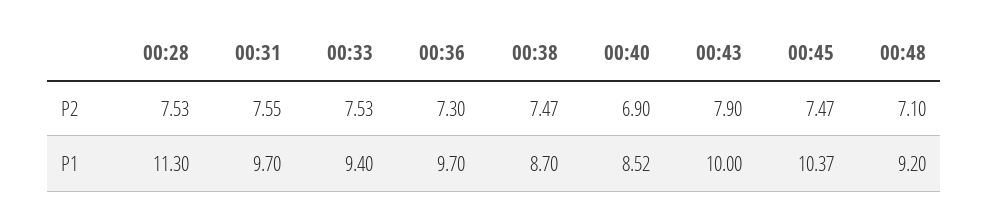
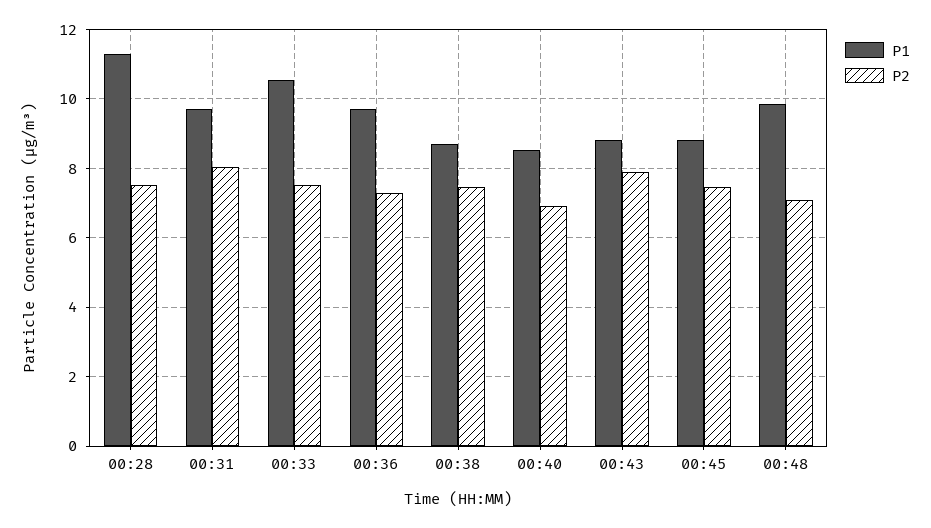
P2, 00:31: 7.55 -> 8
P1, 00:33: 9.4 -> 10.6
P1, 00:43: 10 -> 8.8
P1, 00:45: 10.37 -> 8.8
P1, 00:48: 9.2 -> 9.8

